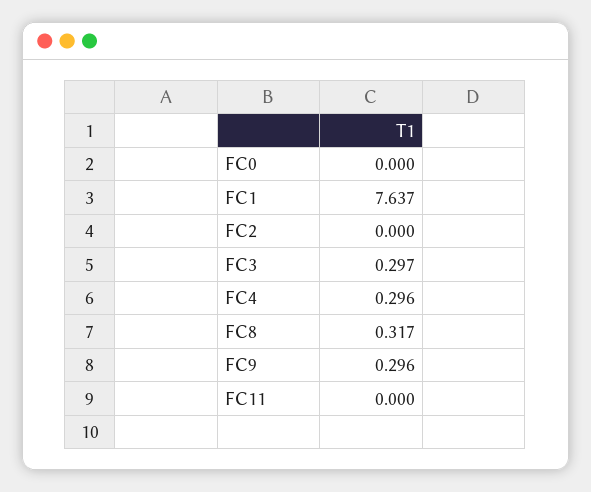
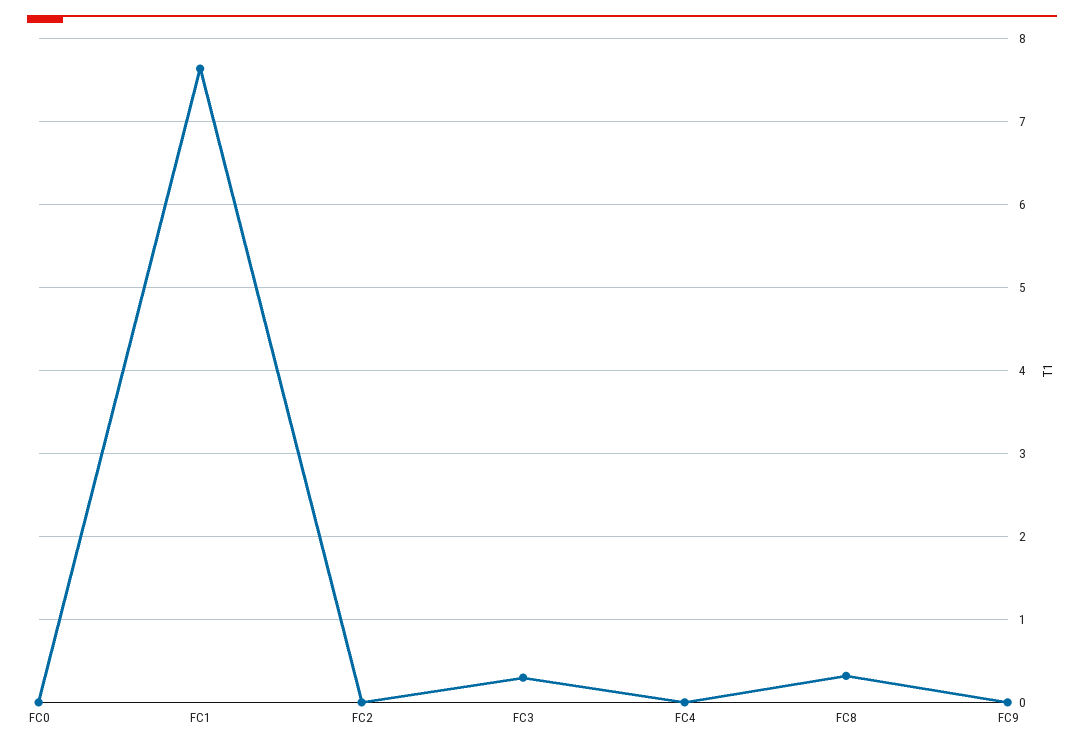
FC4: 0.296 -> 0
FC9: 0.296 -> 0
FC11: 0 -> none

